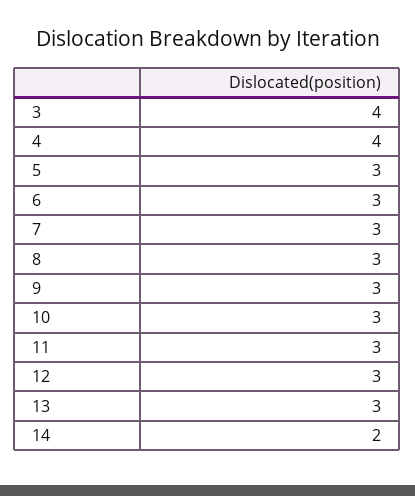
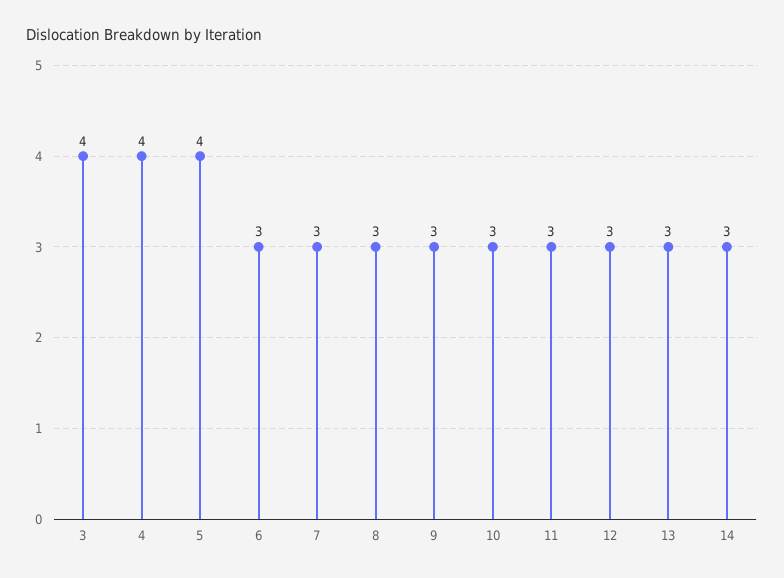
5: 3 -> 4
14: 2 -> 3

